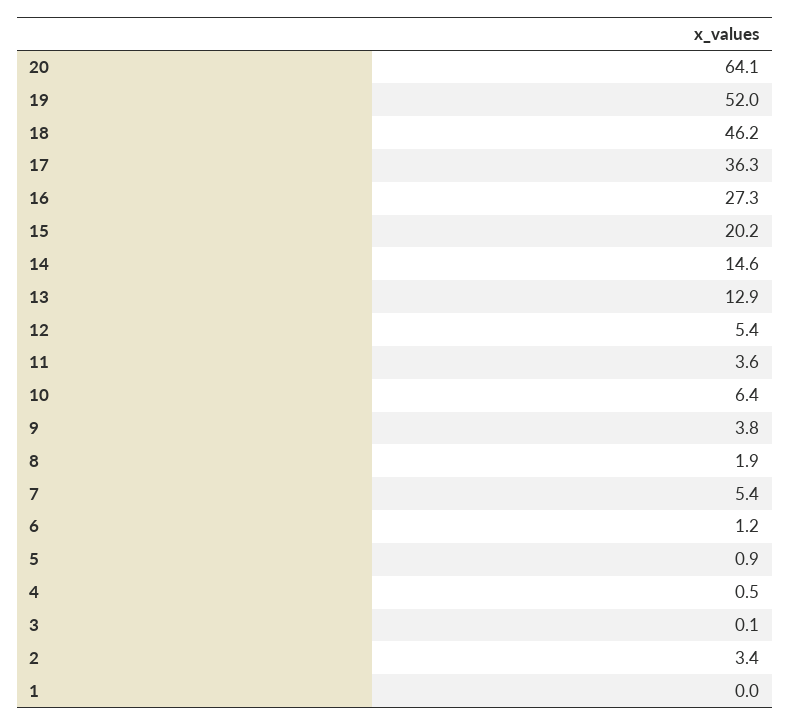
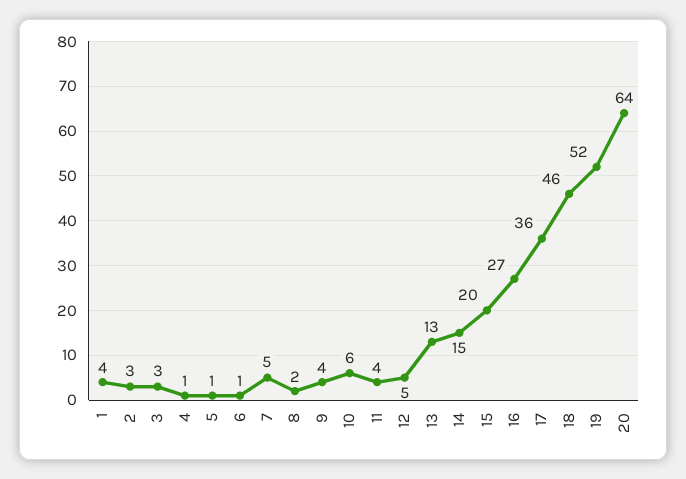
3: 0.1 -> 3
1: 0 -> 4

